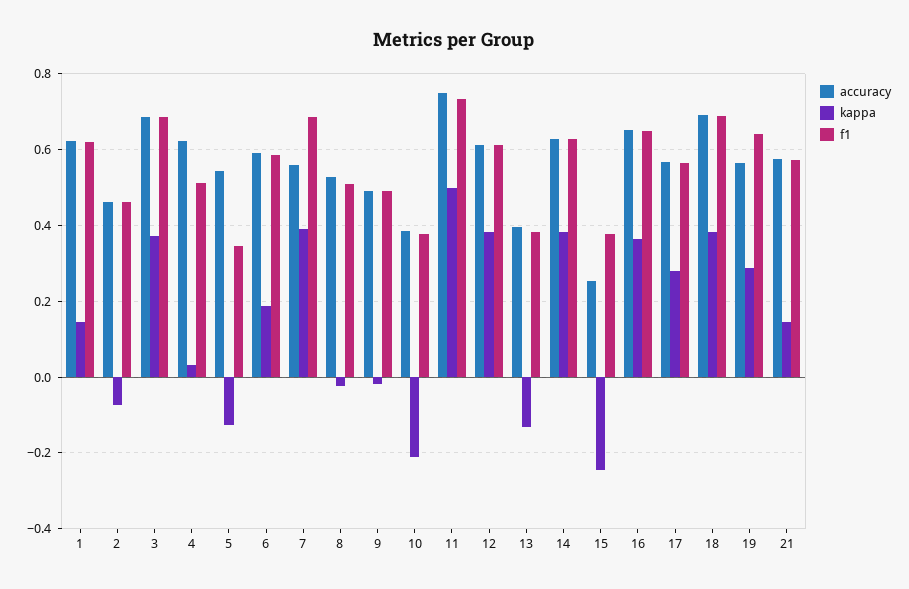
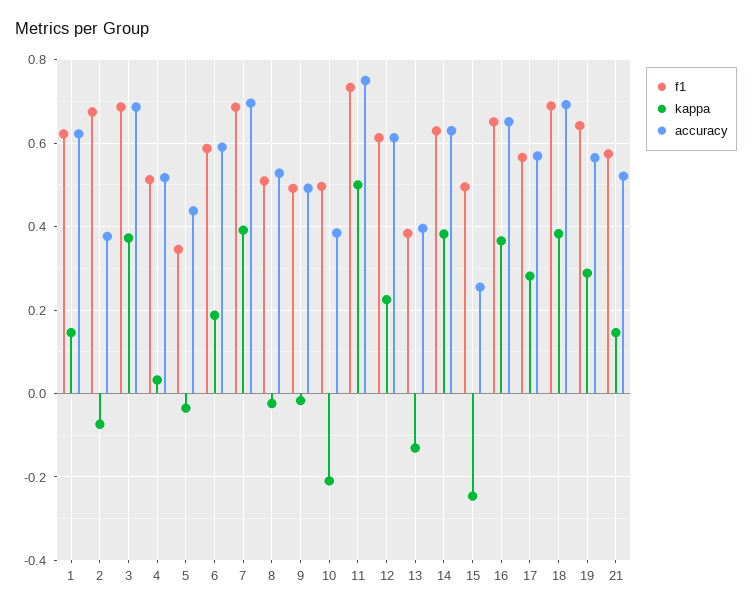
accuracy, 2: 0.46 -> 0.38
f1, 2: 0.46 -> 0.68
accuracy, 4: 0.62 -> 0.52
accuracy, 5: 0.54 -> 0.44
kappa, 5: -0.12 -> -0.04
accuracy, 7: 0.56 -> 0.7
f1, 10: 0.38 -> 0.5
kappa, 12: 0.38 -> 0.22
f1, 15: 0.38 -> 0.5
accuracy, 21: 0.58 -> 0.52

